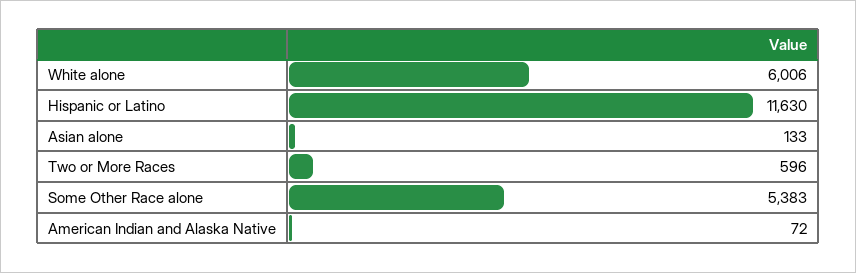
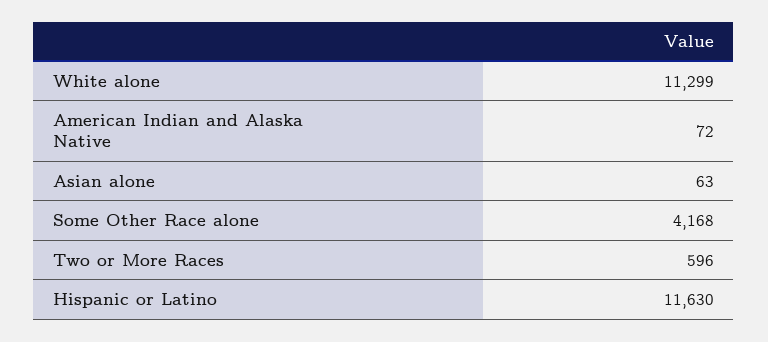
White alone: 6006 -> 11299
Asian alone: 133 -> 63
Some Other Race alone: 5383 -> 4168

